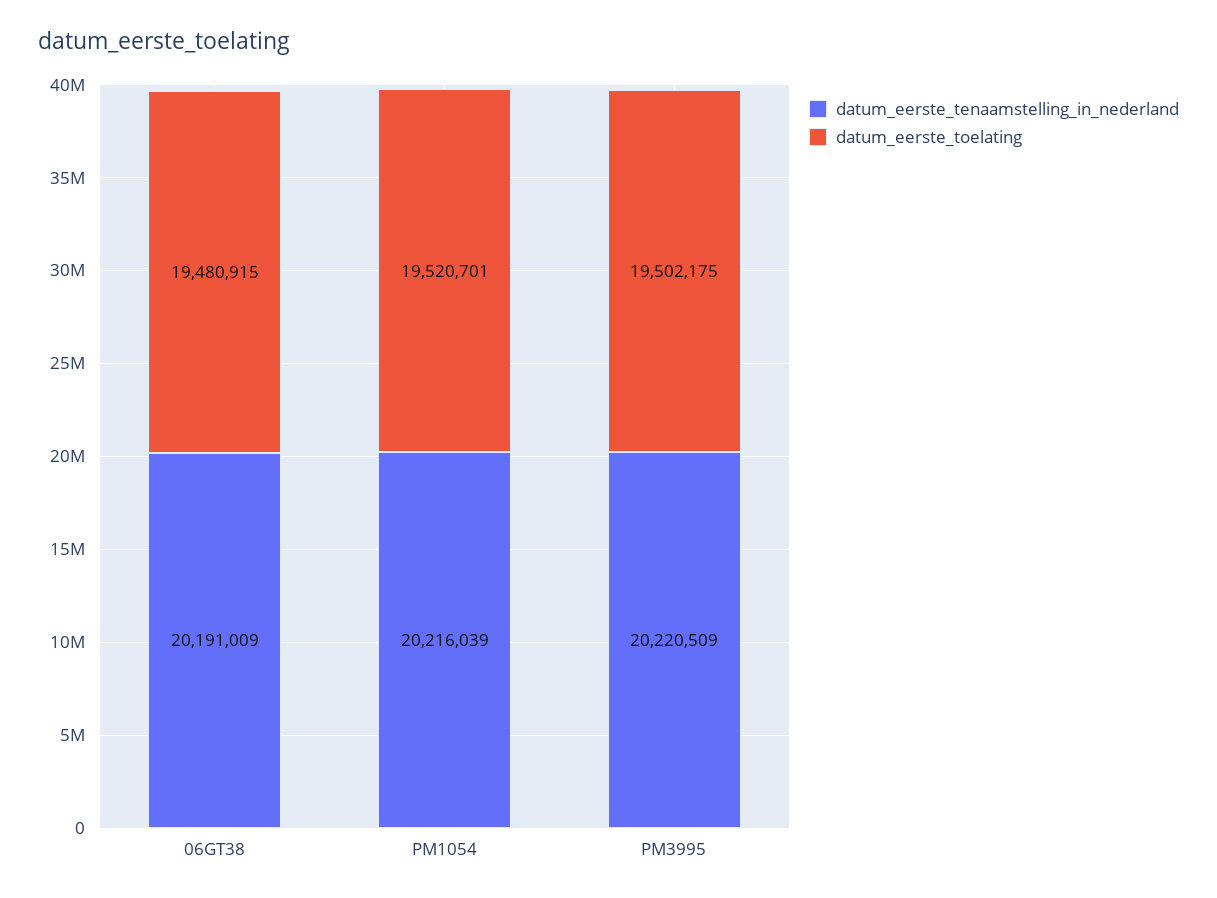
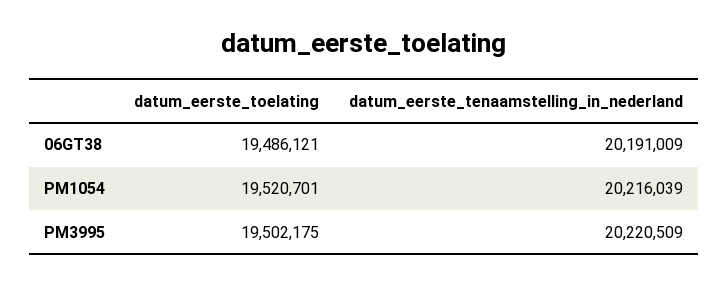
datum_eerste_toelating, 06GT38: 19480915 -> 19486121

